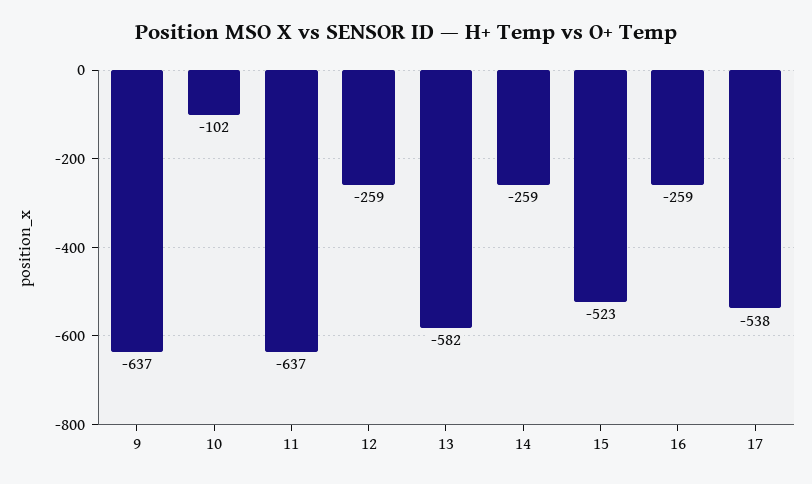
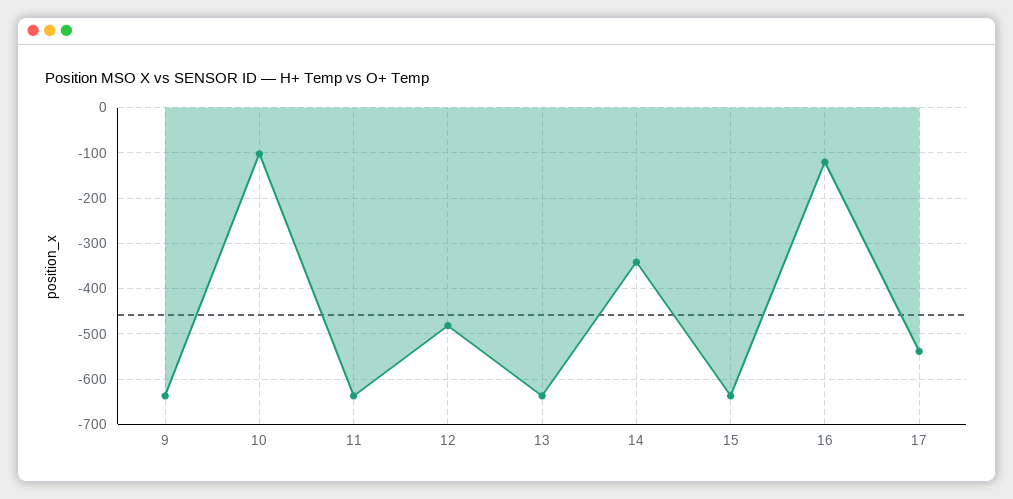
12: -259 -> -480
13: -582 -> -640
14: -259 -> -340
15: -523 -> -640
16: -259 -> -120

